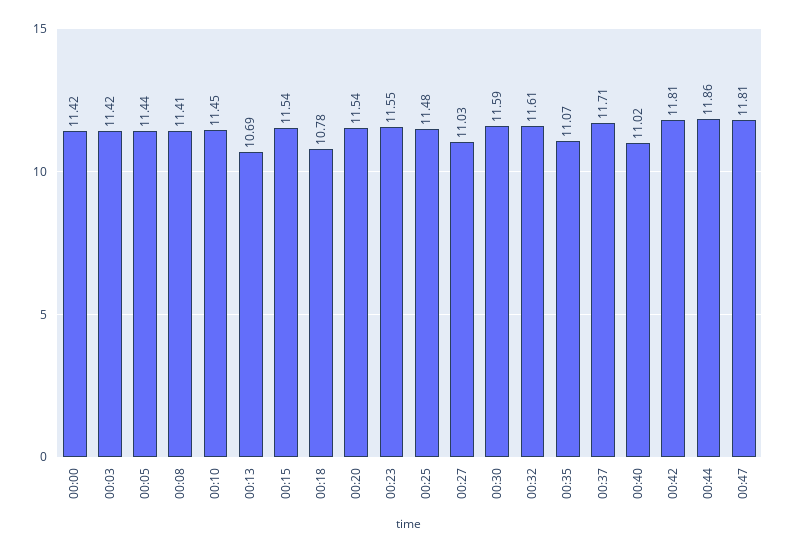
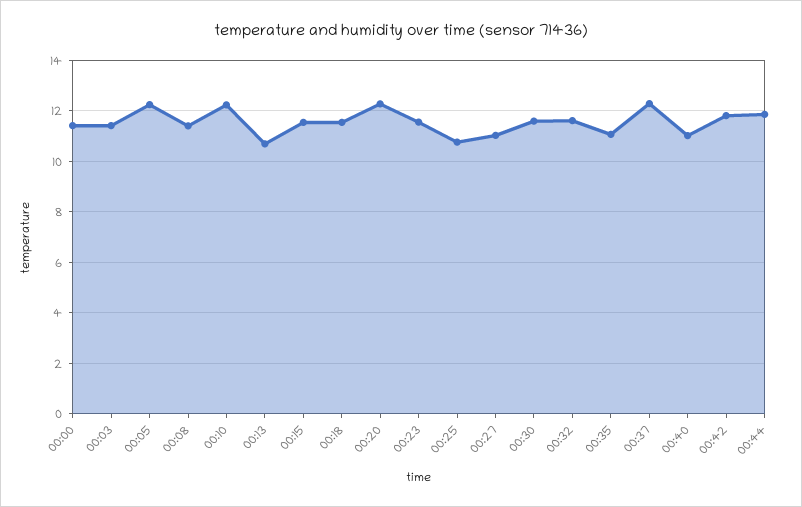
00:05: 11.44 -> 12.25
00:10: 11.45 -> 12.25
00:18: 10.78 -> 11.5
00:20: 11.54 -> 12.25
00:25: 11.48 -> 10.75
00:37: 11.71 -> 12.25
00:47: 11.81 -> none

